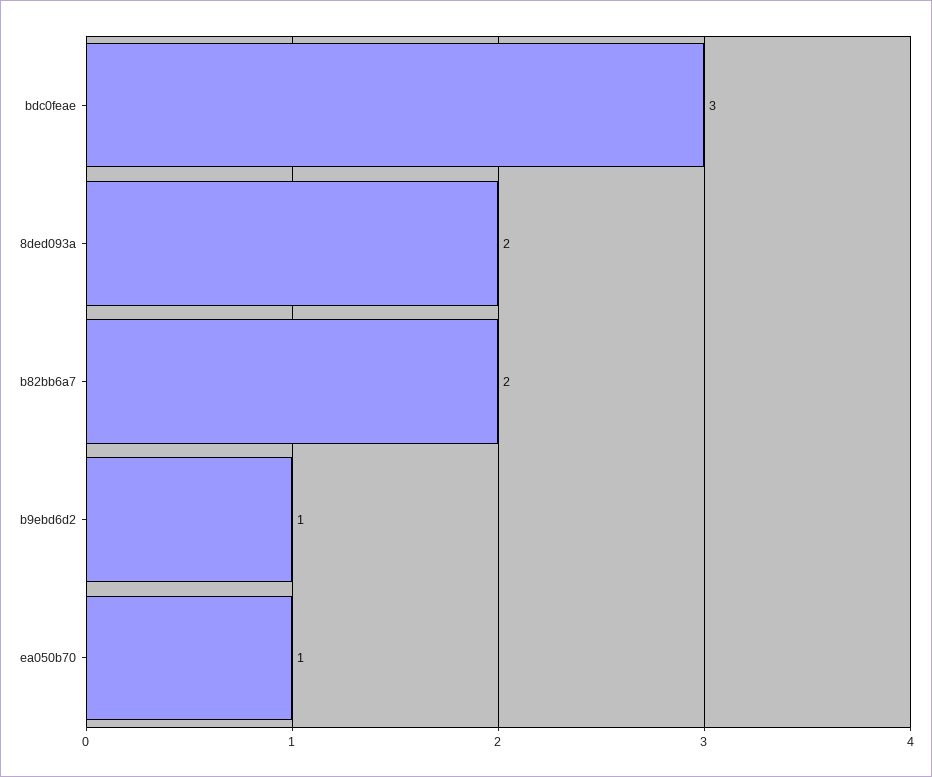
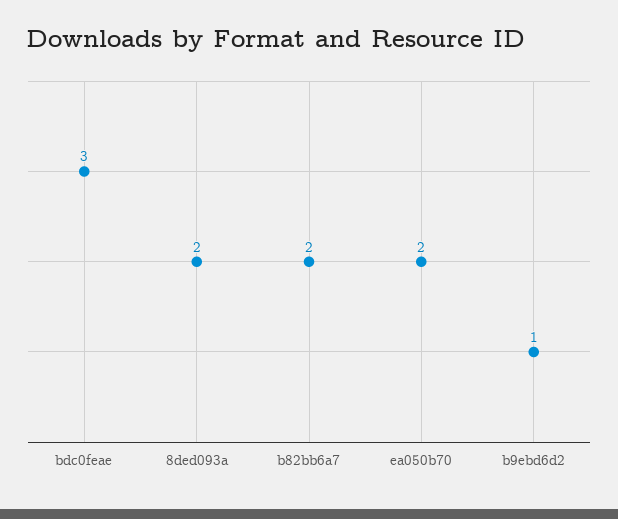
ea050b70: 1 -> 2

